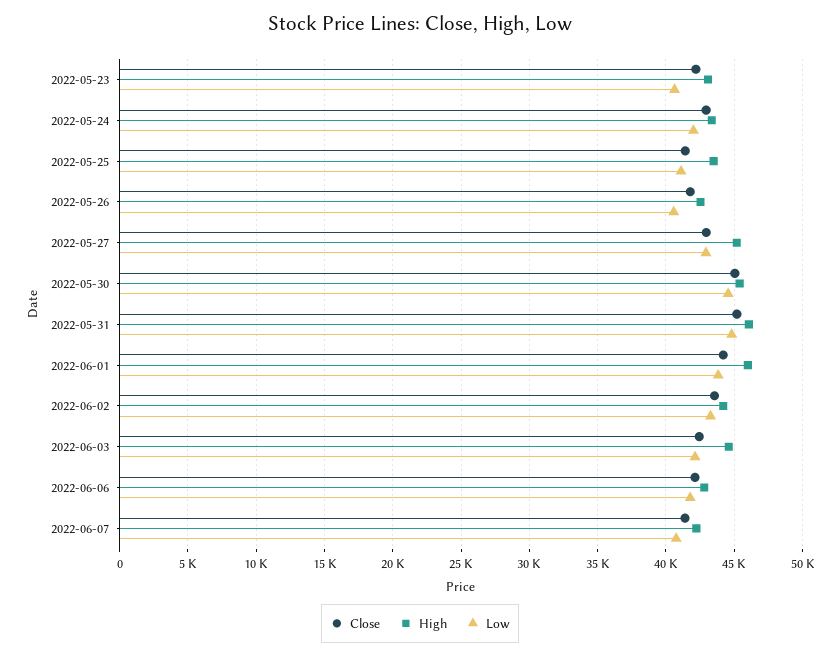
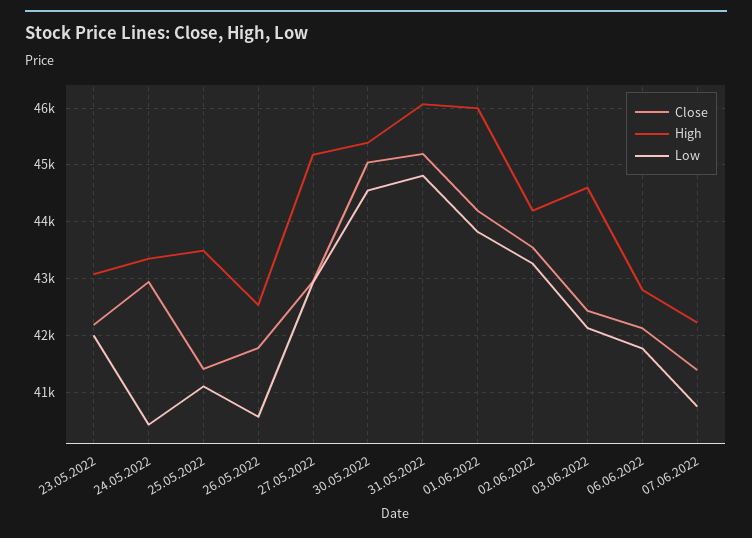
Low, 2022-05-23: 40500 -> 42000
Low, 2022-05-24: 42000 -> 40400

